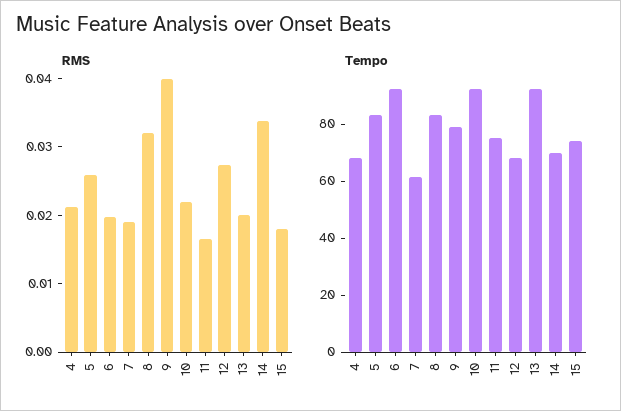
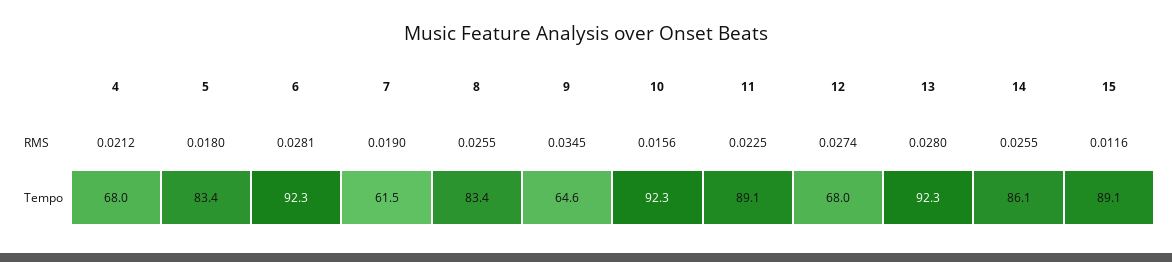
RMS, 5: 0.026 -> 0.018
RMS, 6: 0.02 -> 0.0281
RMS, 8: 0.032 -> 0.0255
RMS, 9: 0.04 -> 0.0345
RMS, 10: 0.022 -> 0.0156
RMS, 11: 0.016 -> 0.0225
RMS, 13: 0.02 -> 0.028
RMS, 14: 0.034 -> 0.0255
RMS, 15: 0.018 -> 0.0116
Tempo, 9: 80 -> 64.6
Tempo, 11: 75 -> 89.1
Tempo, 14: 70 -> 86.1
Tempo, 15: 75 -> 89.1

